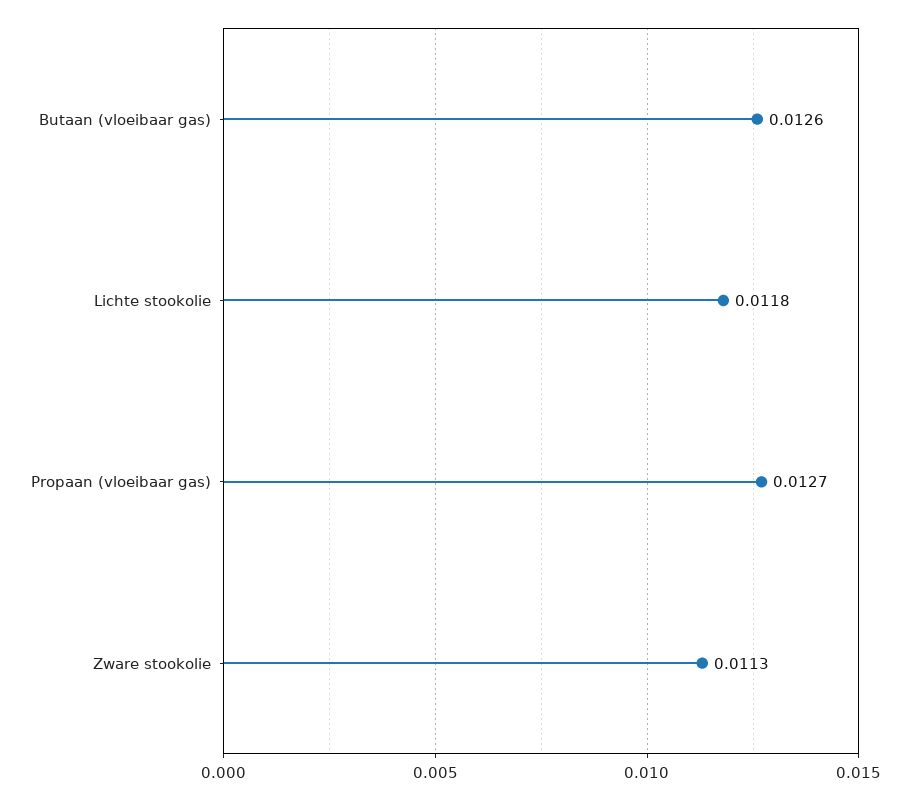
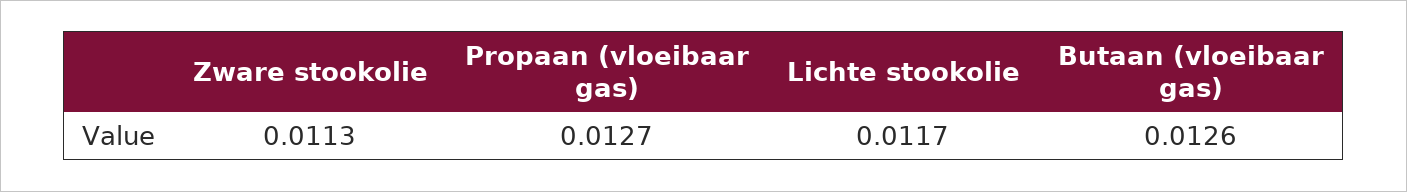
Lichte stookolie: 0.0118 -> 0.0117

